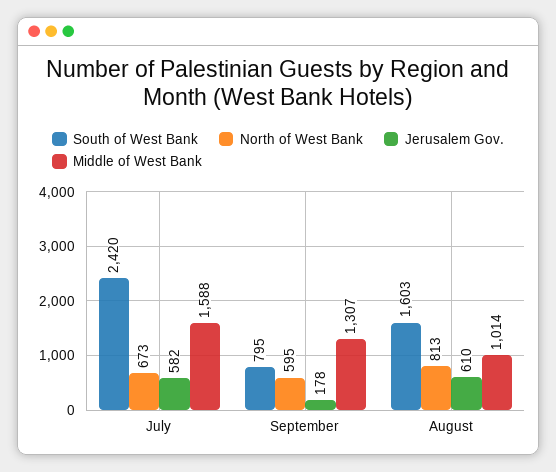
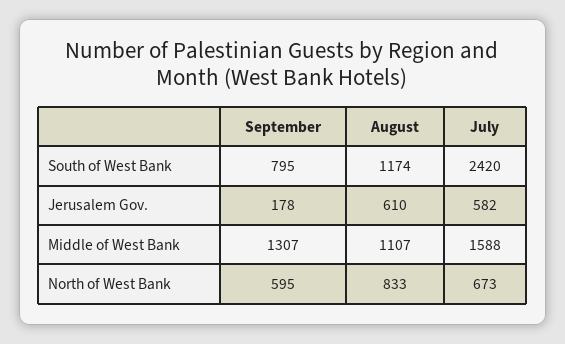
South of West Bank, August: 1603 -> 1174
North of West Bank, August: 813 -> 833
Middle of West Bank, August: 1014 -> 1107

